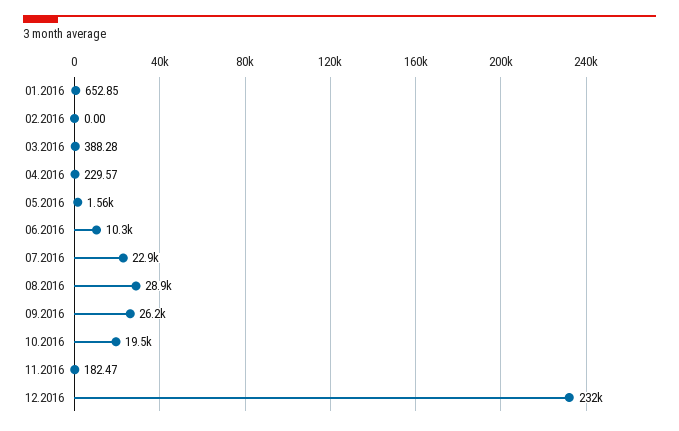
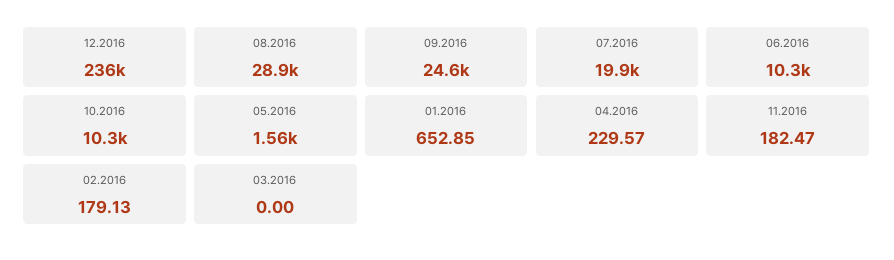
02.2016: 0 -> 179.13
03.2016: 388.28 -> 0
07.2016: 22900 -> 19900
09.2016: 26200 -> 24600
10.2016: 19500 -> 10300
12.2016: 232000 -> 236000

